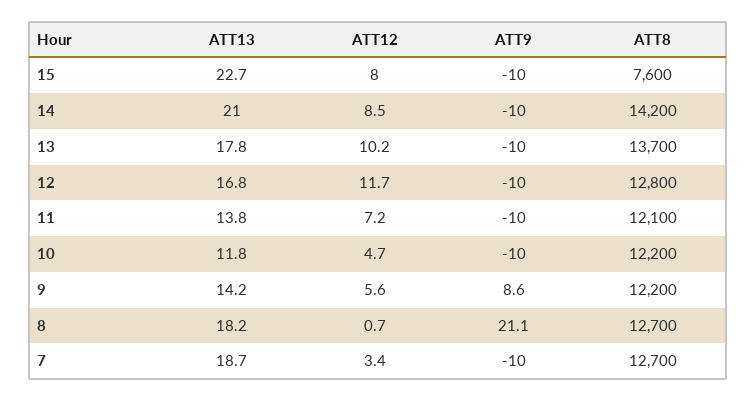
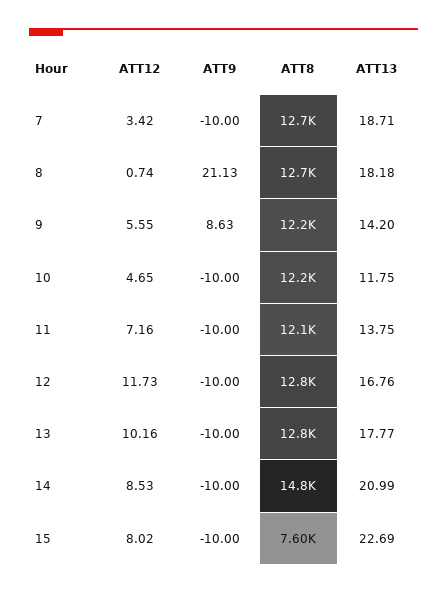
ATT8, 14: 14200 -> 14800
ATT8, 13: 13700 -> 12800

